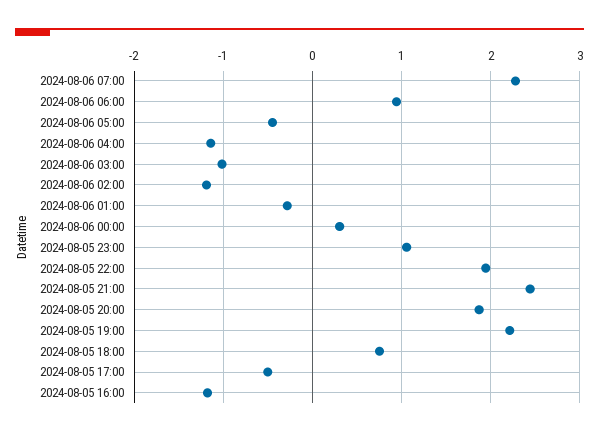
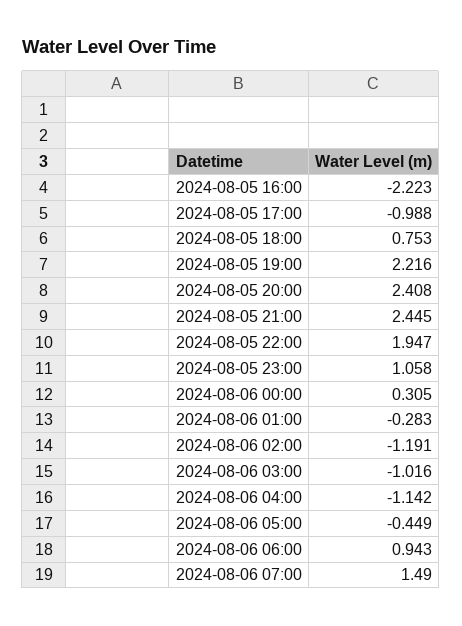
2024-08-06 07:00: 2.3 -> 1.49
2024-08-05 20:00: 1.9 -> 2.408
2024-08-05 17:00: -0.5 -> -0.988
2024-08-05 16:00: -1.2 -> -2.223

